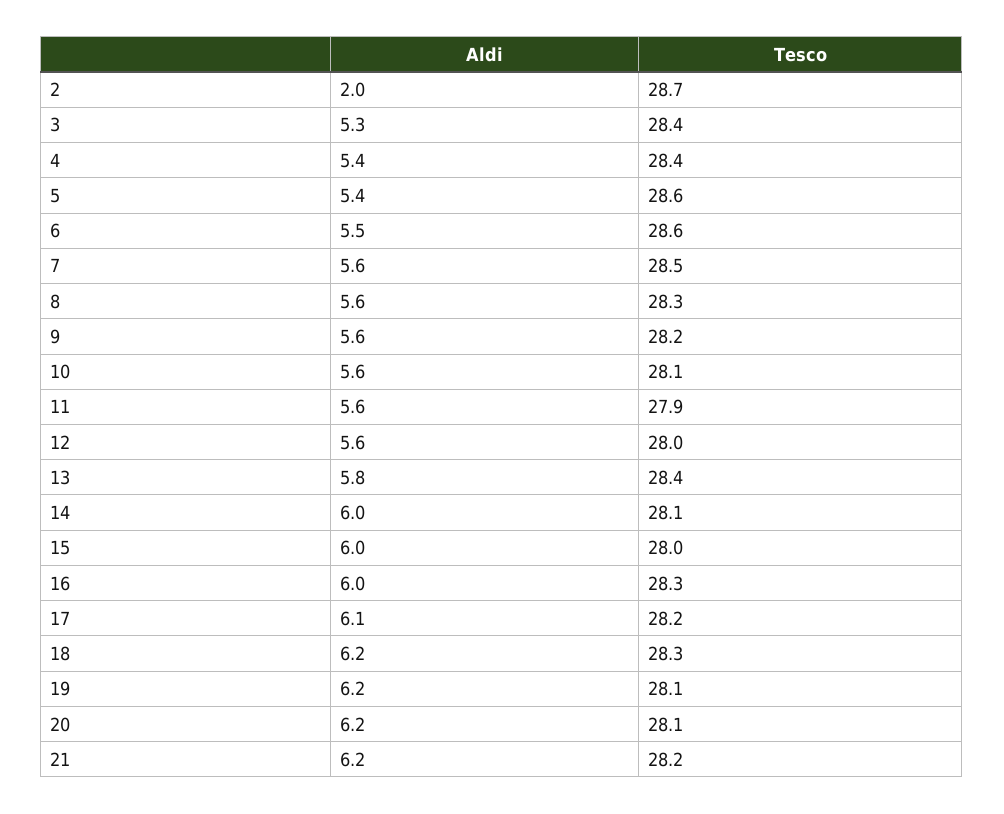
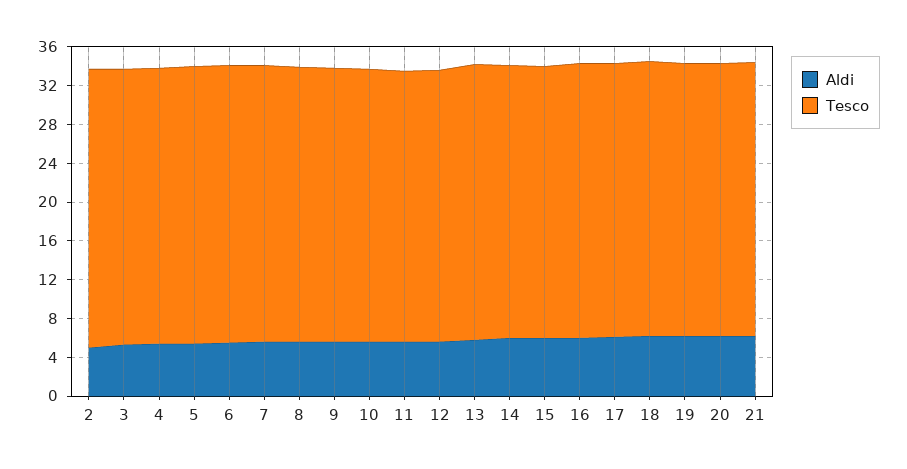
Aldi, 2: 2 -> 5

